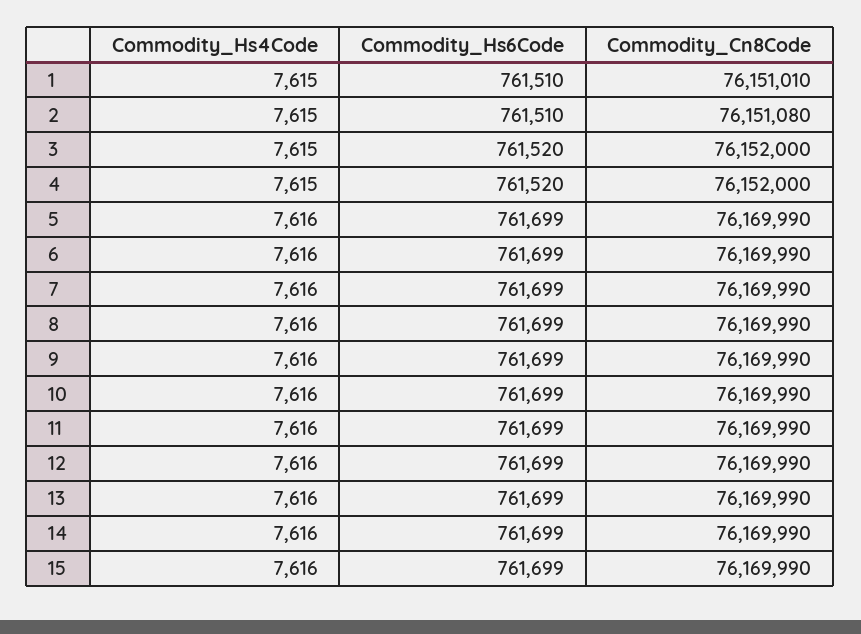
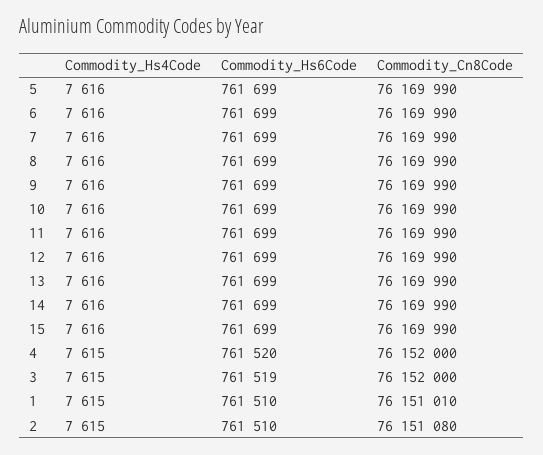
Commodity_Hs6Code, 3: 761520 -> 761519

